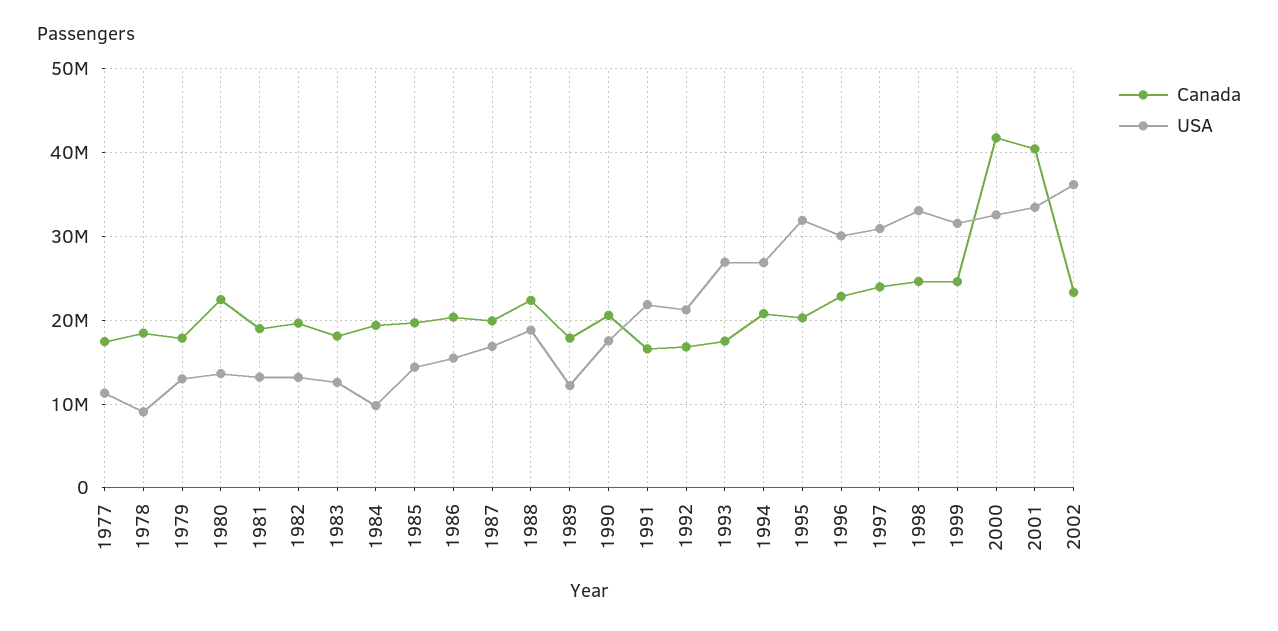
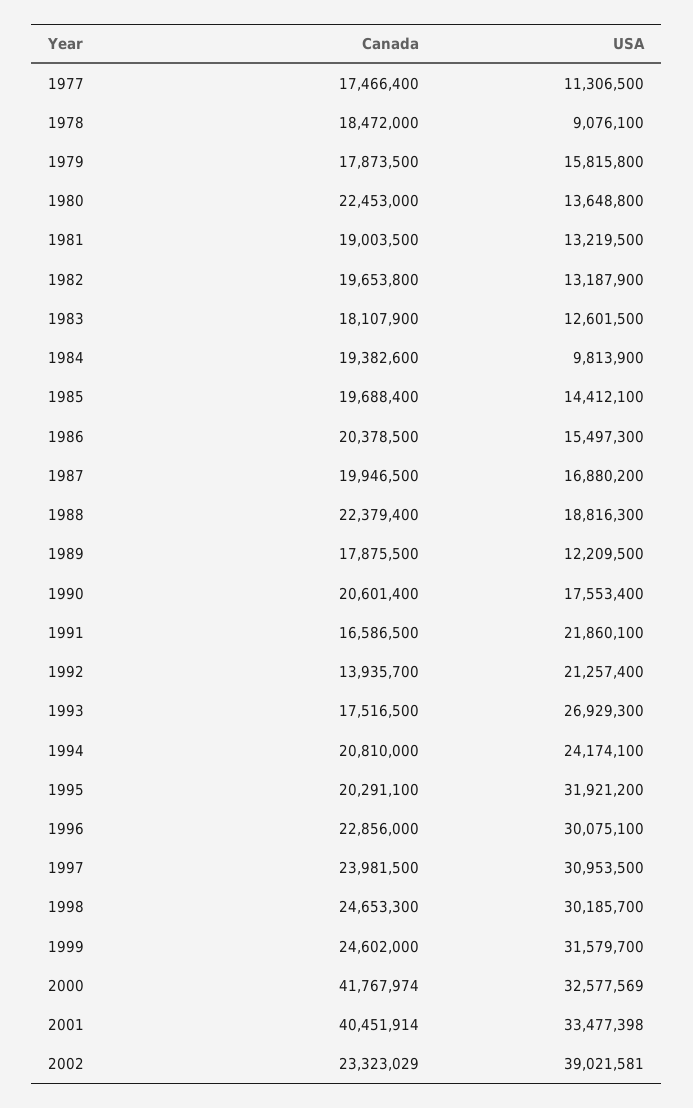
USA, 1979: 13000000 -> 15815800
Canada, 1992: 17000000 -> 13935700
USA, 1994: 27000000 -> 24174100
USA, 1998: 33000000 -> 30185700
USA, 2002: 36000000 -> 39021581

